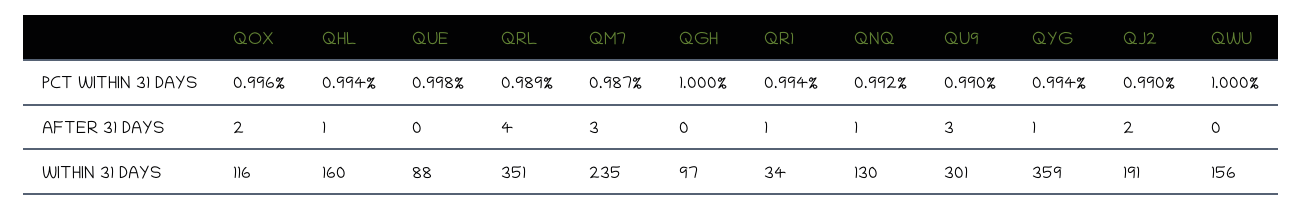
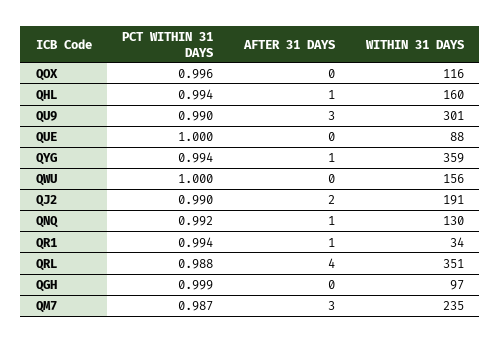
QUE, PCT WITHIN 31 DAYS: 0.998 -> 1
QRL, PCT WITHIN 31 DAYS: 0.989 -> 0.988
QGH, PCT WITHIN 31 DAYS: 1 -> 0.999
QOX, AFTER 31 DAYS: 2 -> 0

